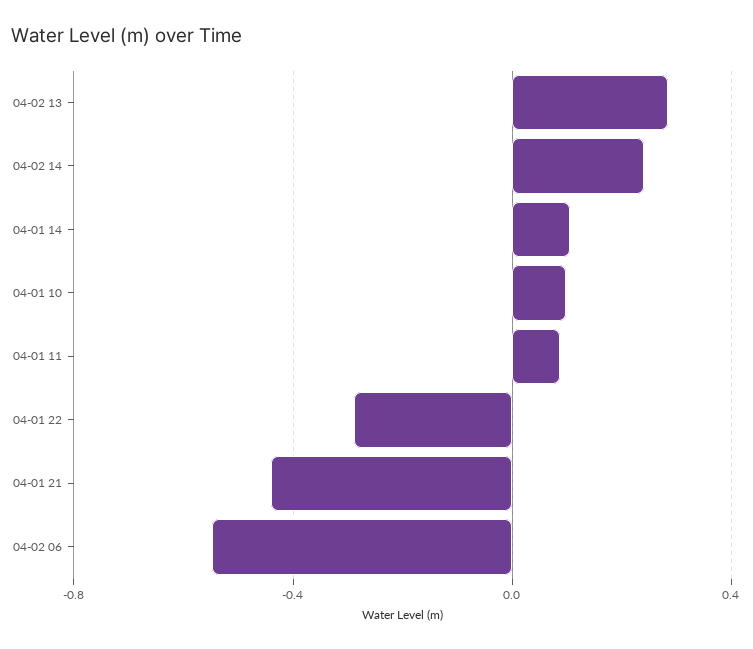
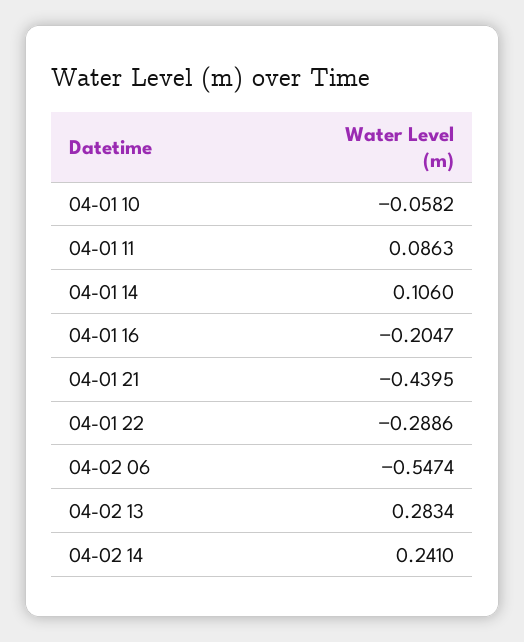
04-01 10: 0.1 -> -0.0582
04-01 16: none -> -0.2047

